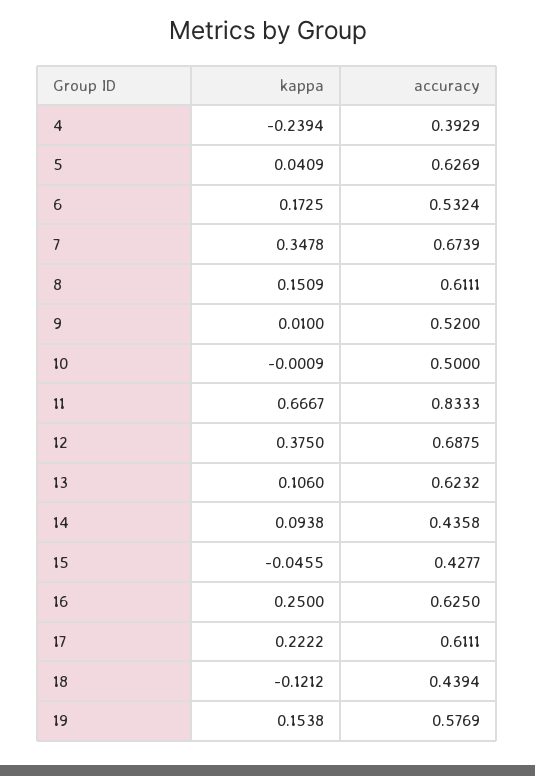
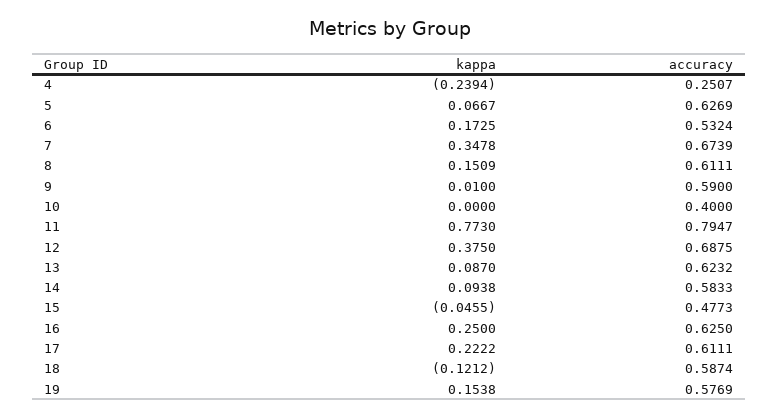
accuracy, 4: 0.3929 -> 0.2507
kappa, 5: 0.0409 -> 0.0667
accuracy, 9: 0.52 -> 0.59
kappa, 10: -0.0009 -> 0
accuracy, 10: 0.5 -> 0.4
kappa, 11: 0.6667 -> 0.773
accuracy, 11: 0.8333 -> 0.7947
kappa, 13: 0.106 -> 0.087
accuracy, 14: 0.4358 -> 0.5833
accuracy, 15: 0.4277 -> 0.4773
accuracy, 18: 0.4394 -> 0.5874

